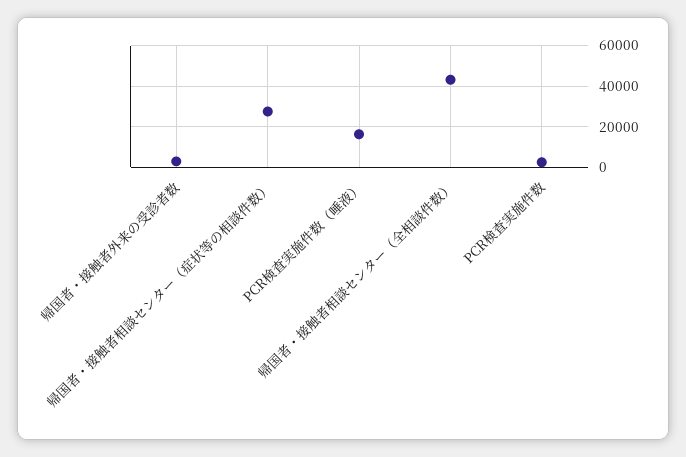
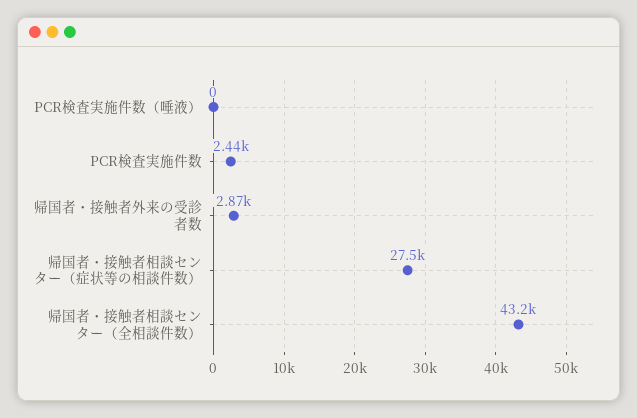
PCR検査実施件数（唾液）: 15000 -> 0

